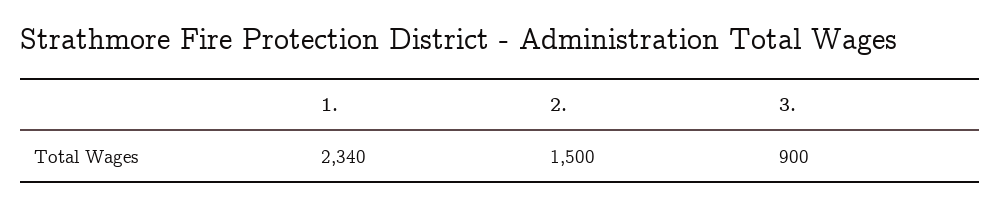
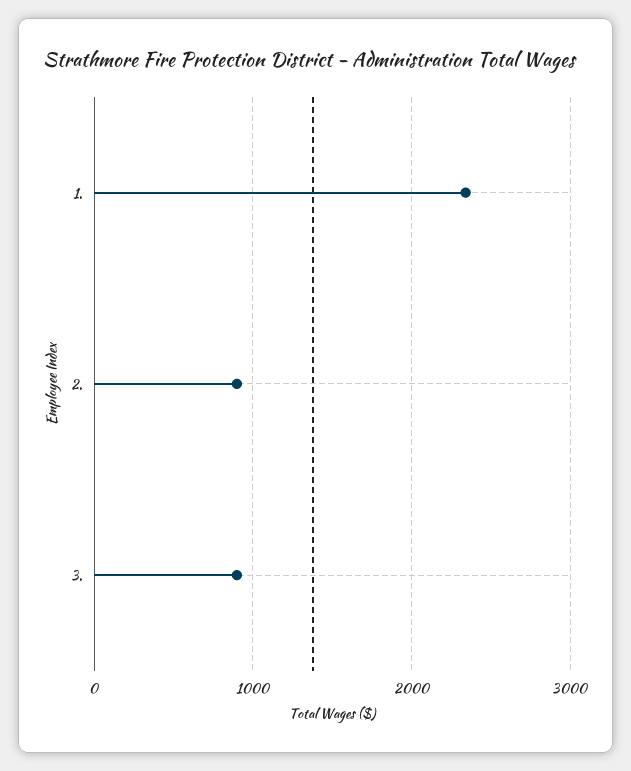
2.: 1500 -> 900

